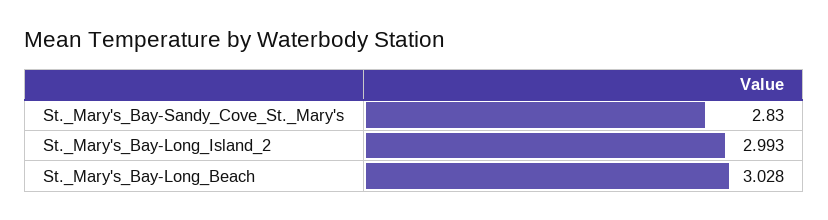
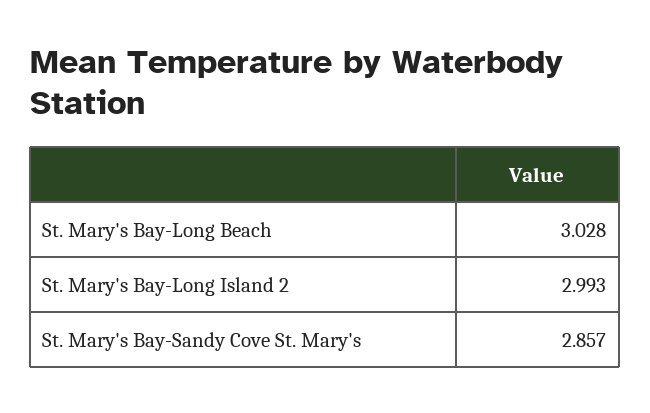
St._Mary's_Bay-Sandy_Cove_St._Mary's: 2.83 -> 2.857

